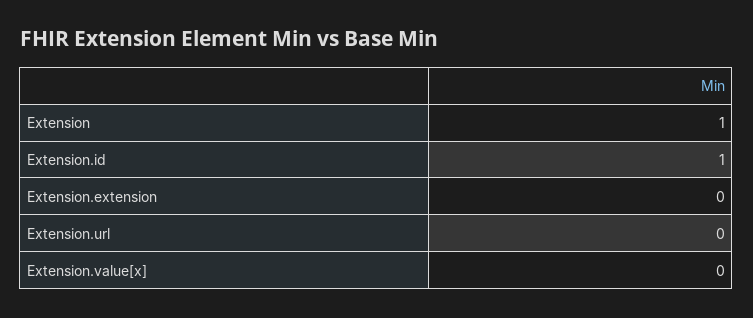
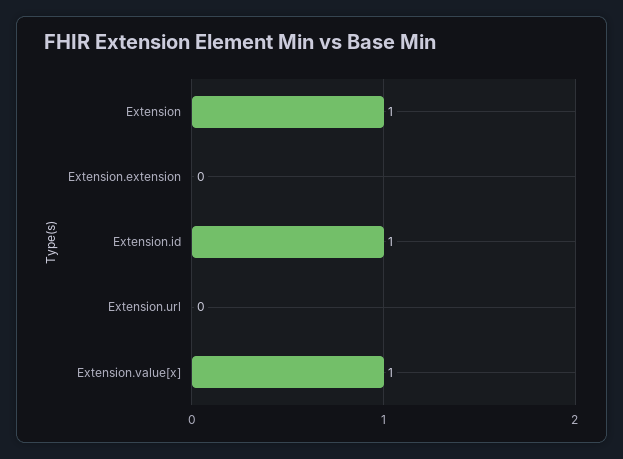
Extension.value[x]: 0 -> 1

